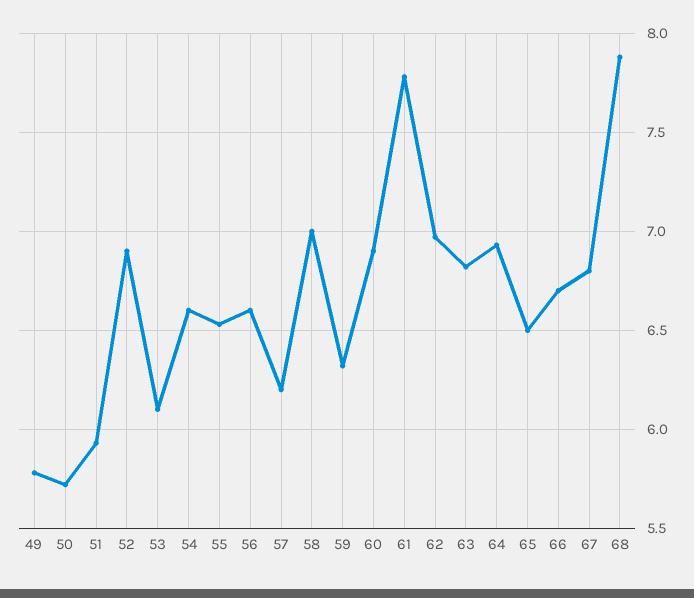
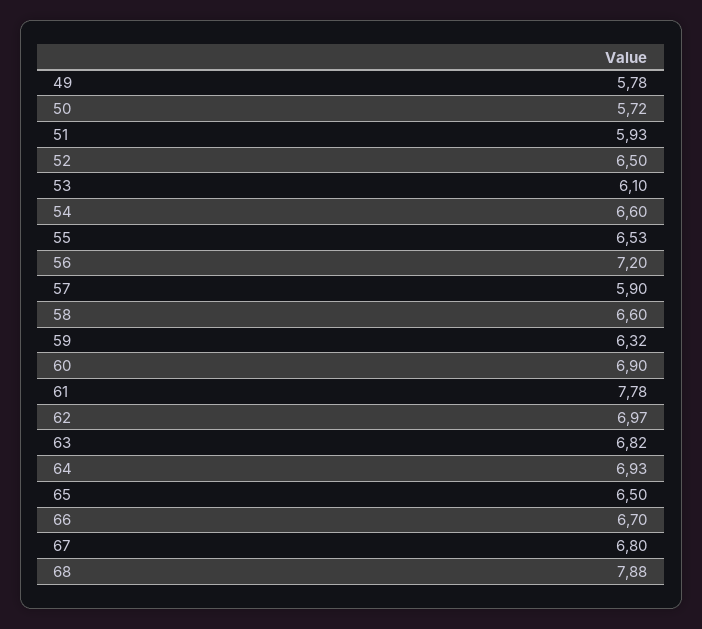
52: 6.9 -> 6.5
56: 6.6 -> 7.2
57: 6.2 -> 5.9
58: 7 -> 6.6

